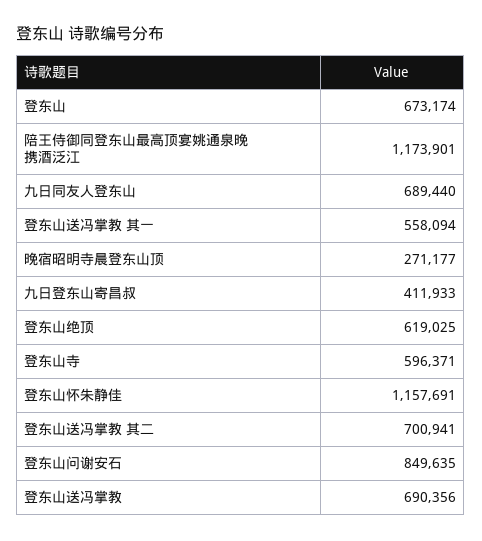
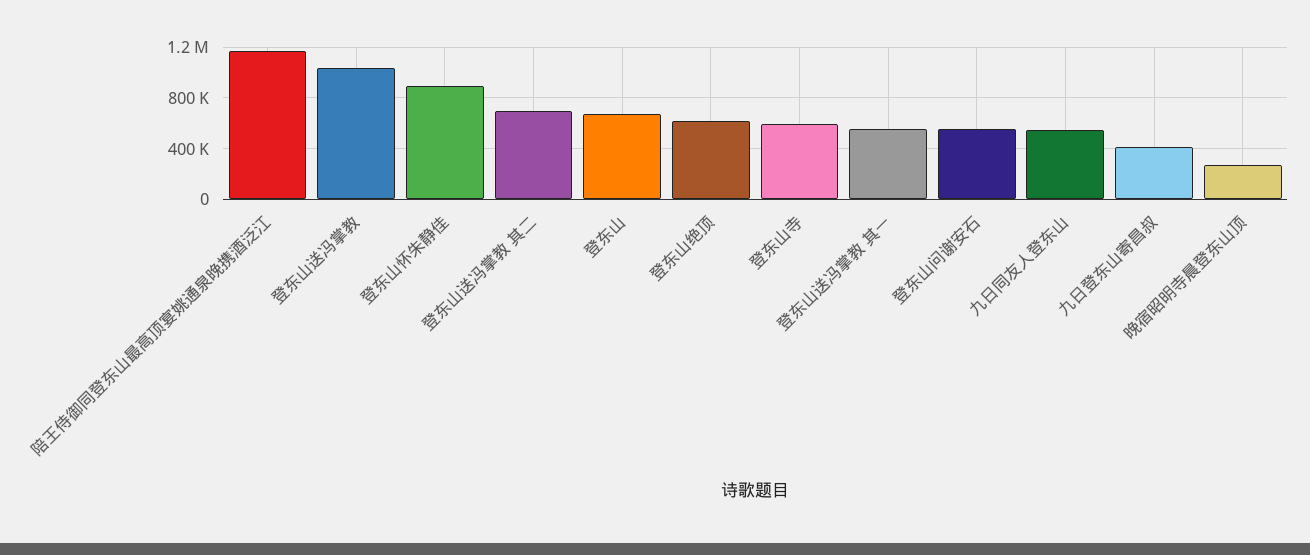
九日同友人登东山: 689440 -> 550000
登东山怀朱静佳: 1157691 -> 900000
登东山问谢安石: 849635 -> 550000
登东山送冯掌教: 690356 -> 1050000

